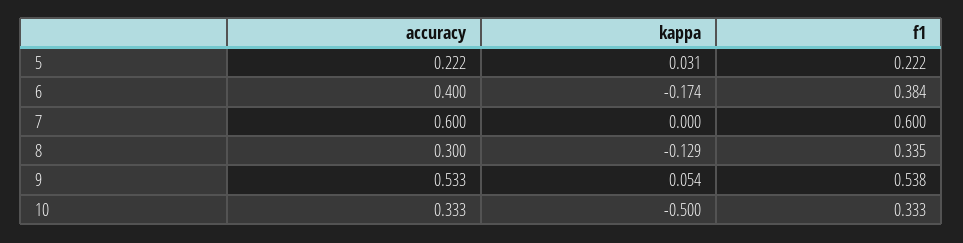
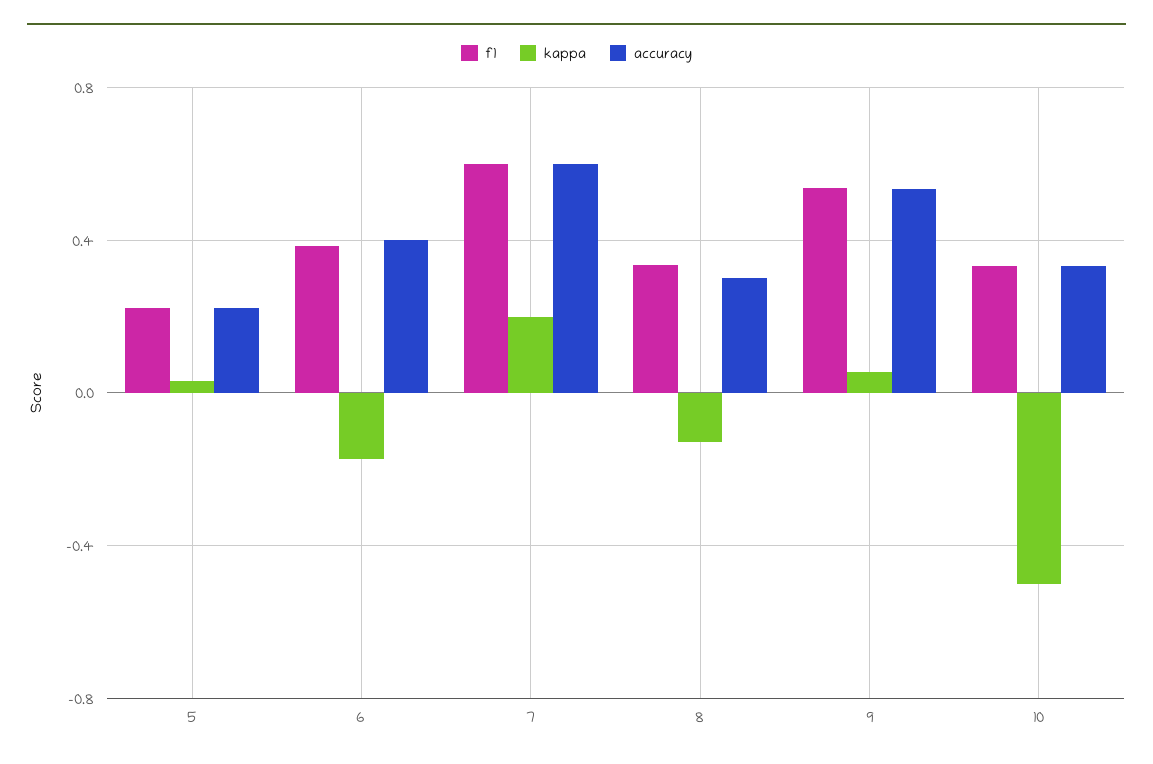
kappa, 7: 0 -> 0.2

